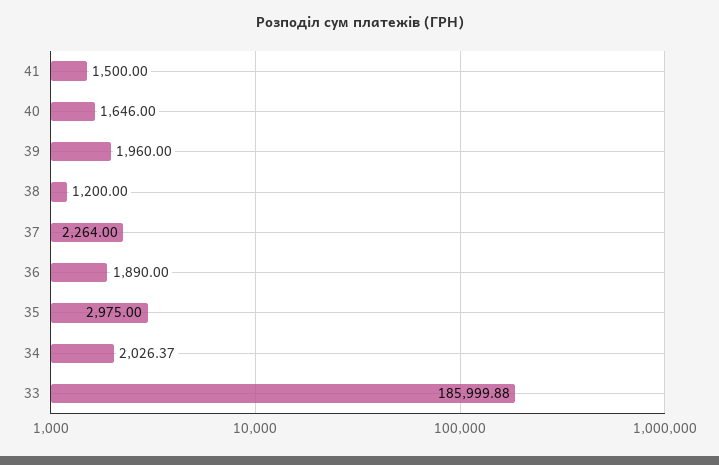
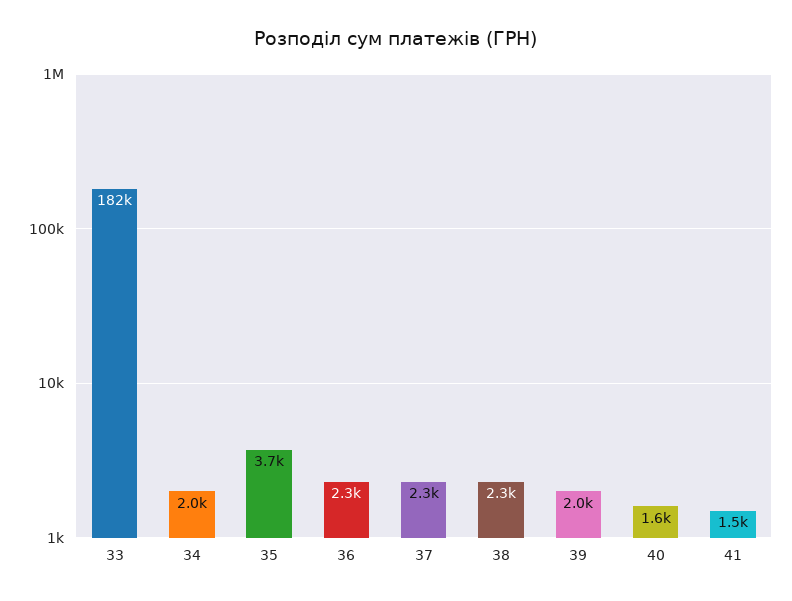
38: 1200 -> 2300
36: 1890 -> 2300
35: 2975 -> 3700
33: 185999.88 -> 182000

